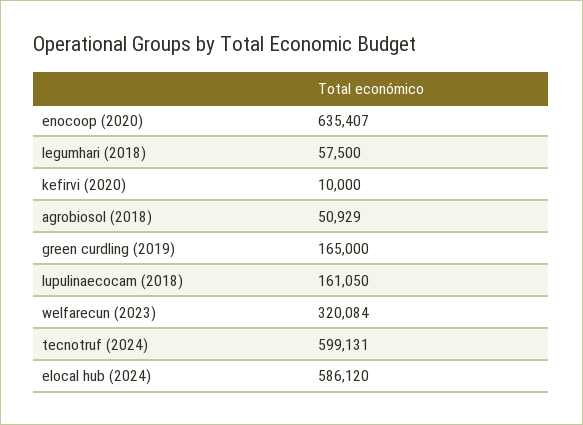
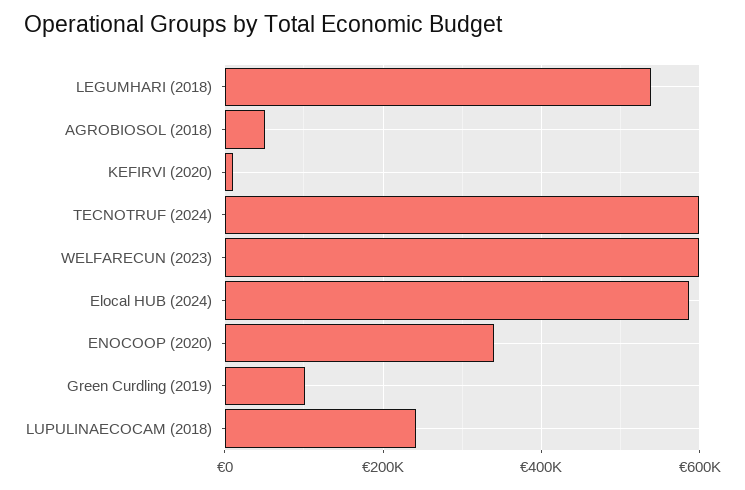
enocoop (2020): 635407 -> 340000
legumhari (2018): 57500 -> 540000
green curdling (2019): 165000 -> 100000
lupulinaecocam (2018): 161050 -> 240000
welfarecun (2023): 320084 -> 600000

